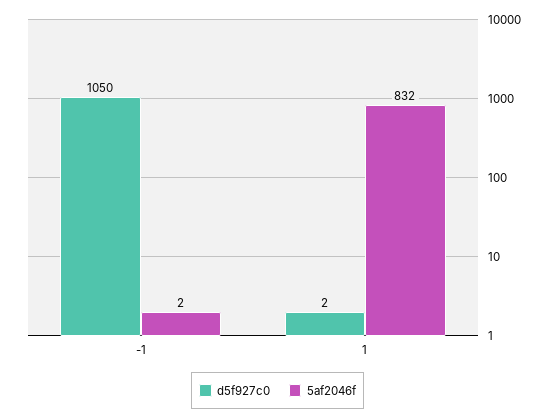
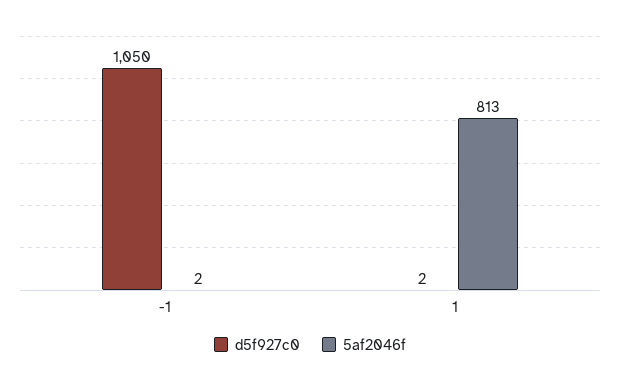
5af2046f, 1: 832 -> 813

